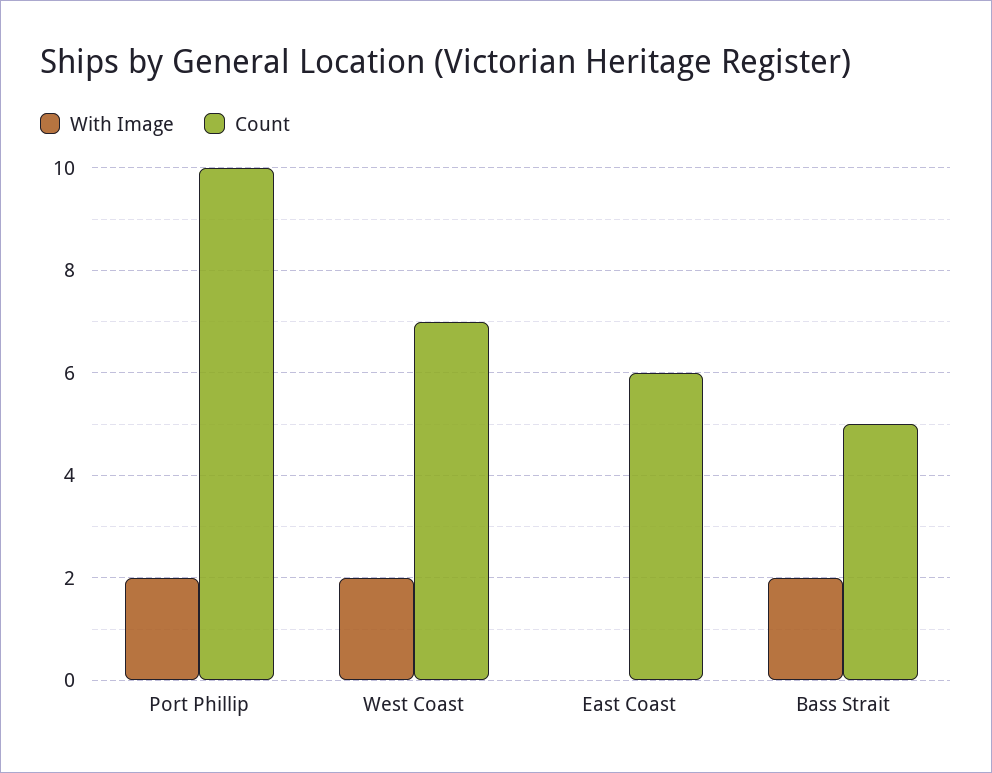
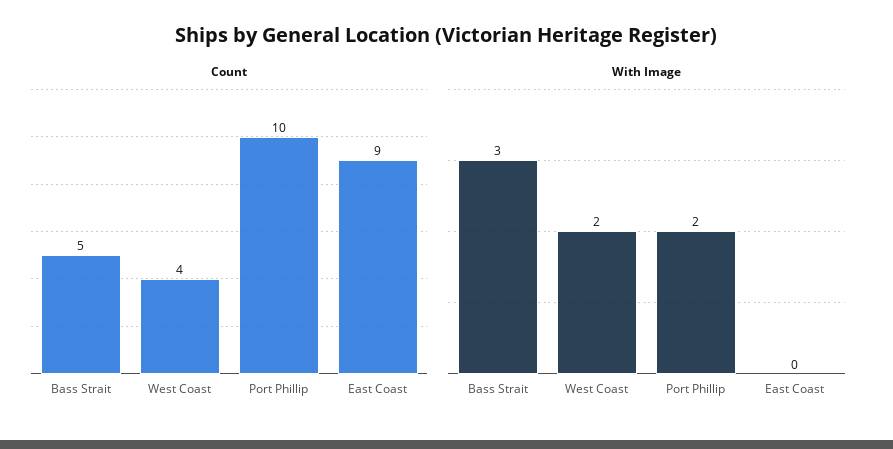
Count, West Coast: 7 -> 4
Count, East Coast: 6 -> 9
With Image, Bass Strait: 2 -> 3

